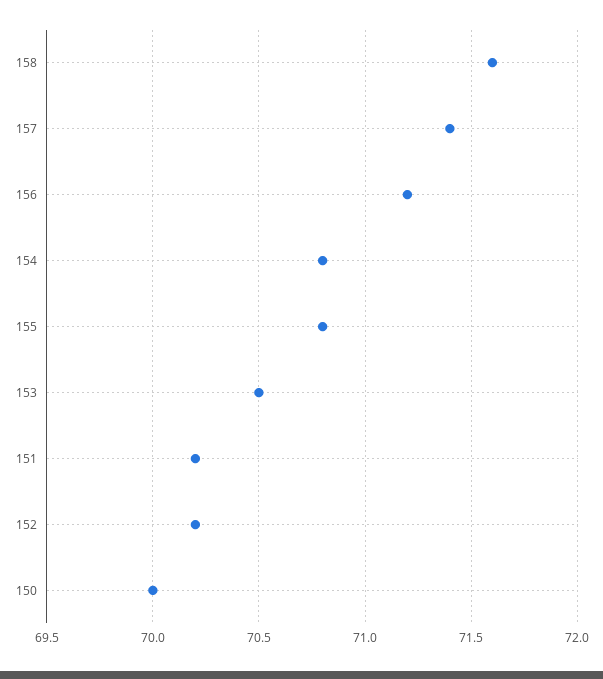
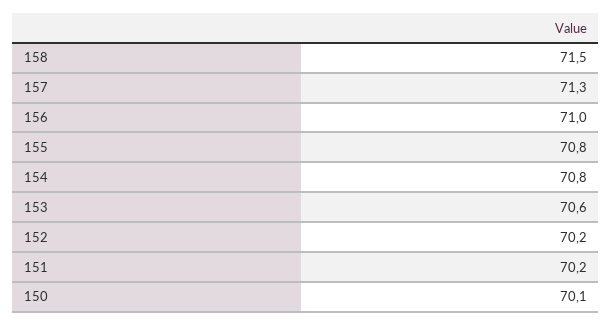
158: 71.6 -> 71.5
157: 71.4 -> 71.3
156: 71.2 -> 71
153: 70.5 -> 70.6
150: 70 -> 70.1

